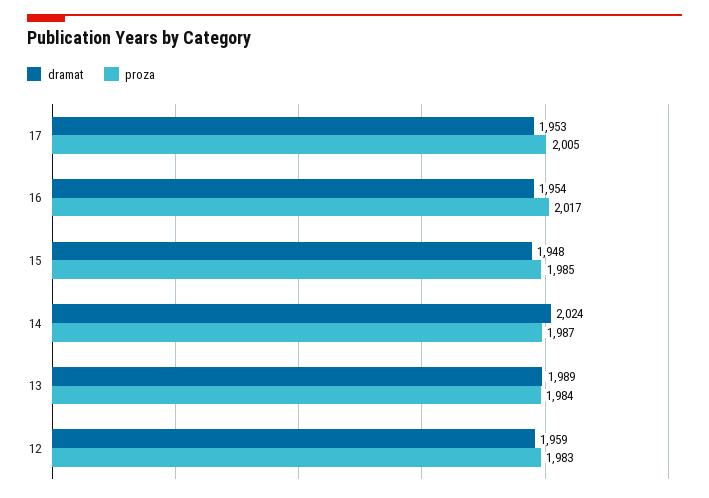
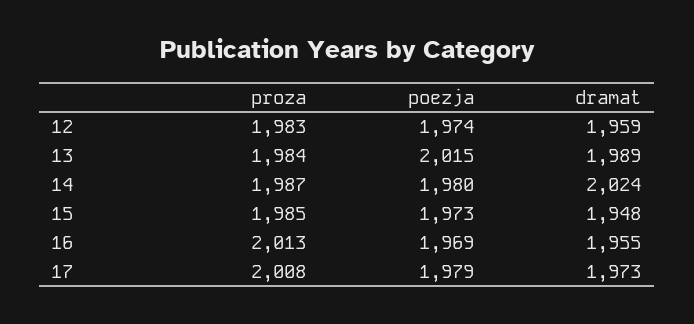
dramat, 17: 1953 -> 1973
proza, 17: 2005 -> 2008
dramat, 16: 1954 -> 1955
proza, 16: 2017 -> 2013
poezja, 12: none -> 1974
poezja, 13: none -> 2015
poezja, 14: none -> 1980
poezja, 15: none -> 1973
poezja, 16: none -> 1969
poezja, 17: none -> 1979

